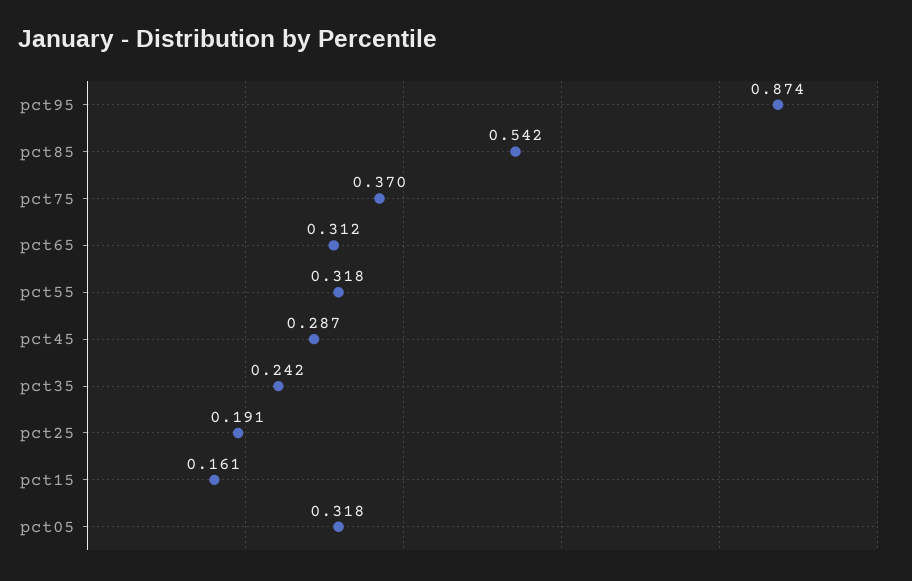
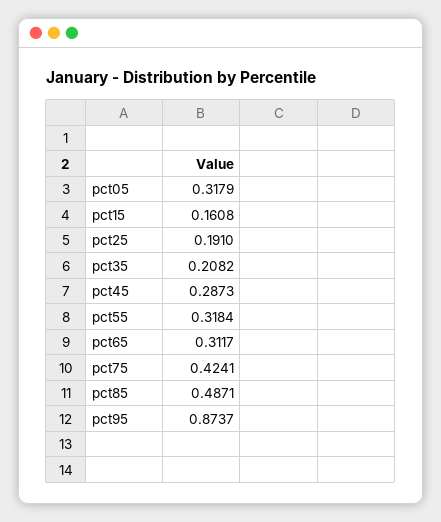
pct85: 0.542 -> 0.4871
pct75: 0.37 -> 0.4241
pct35: 0.242 -> 0.2082

